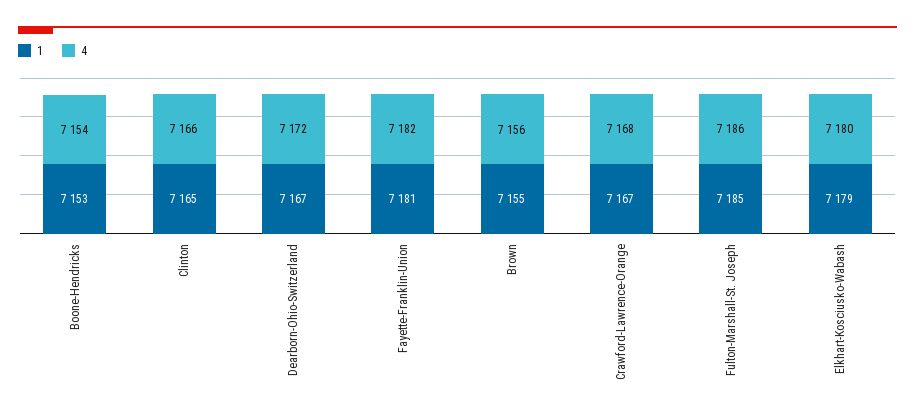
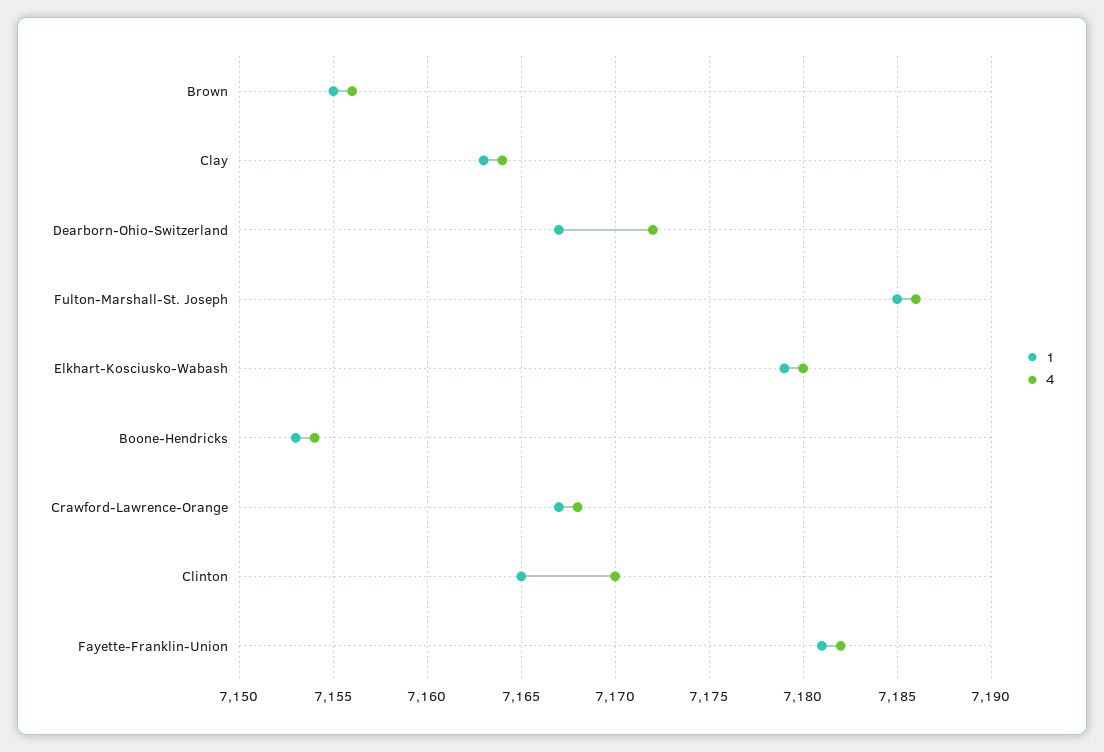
4, Clinton: 7166 -> 7170
1, Clay: none -> 7163
4, Clay: none -> 7164

